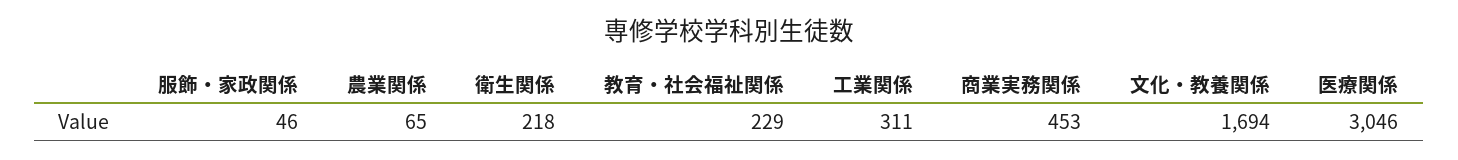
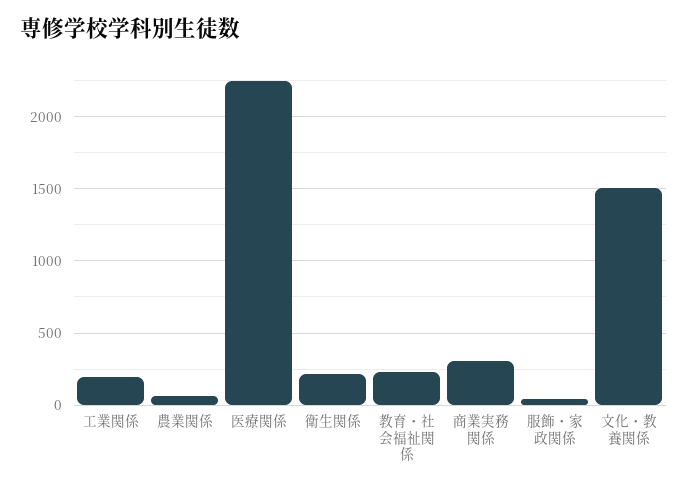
工業関係: 311 -> 200
商業実務関係: 453 -> 300
文化・教養関係: 1694 -> 1500
医療関係: 3046 -> 2250

